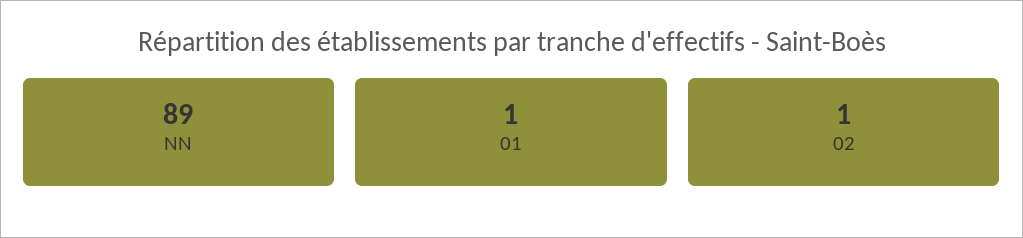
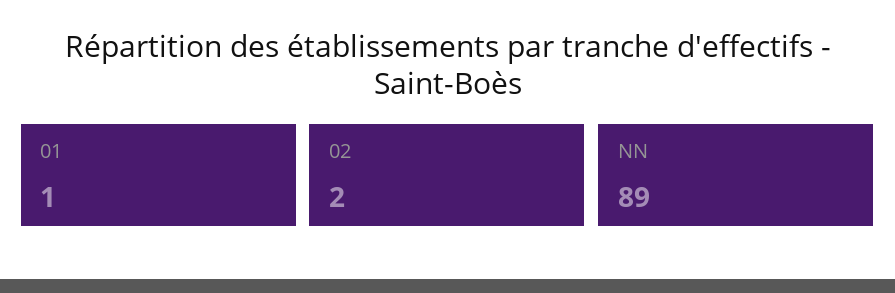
02: 1 -> 2

